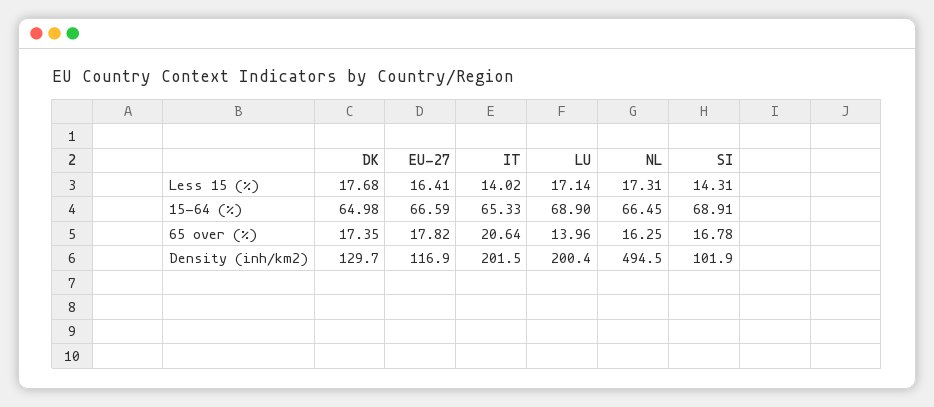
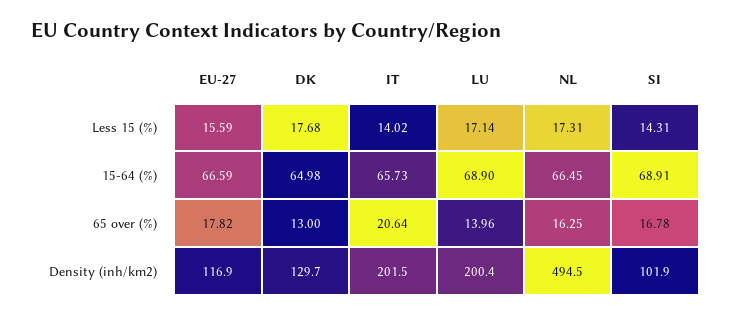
EU-27, Less 15 (%): 16.41 -> 15.59
IT, 15-64 (%): 65.33 -> 65.73
DK, 65 over (%): 17.35 -> 13

